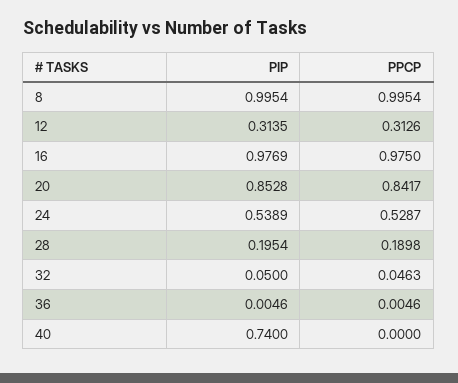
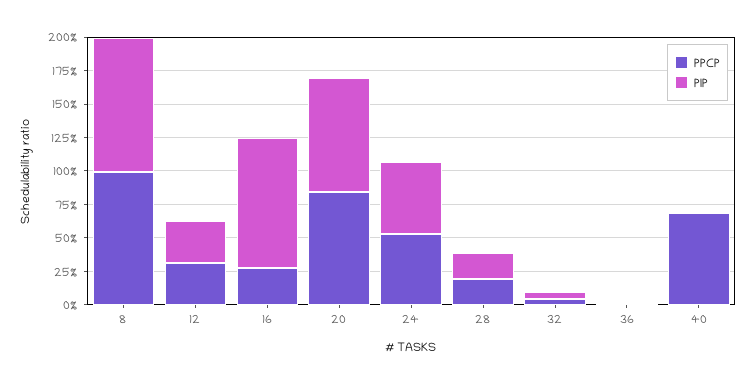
PPCP, 16: 0.975 -> 0.25
PIP, 40: 0.74 -> 0
PPCP, 40: 0 -> 0.75

